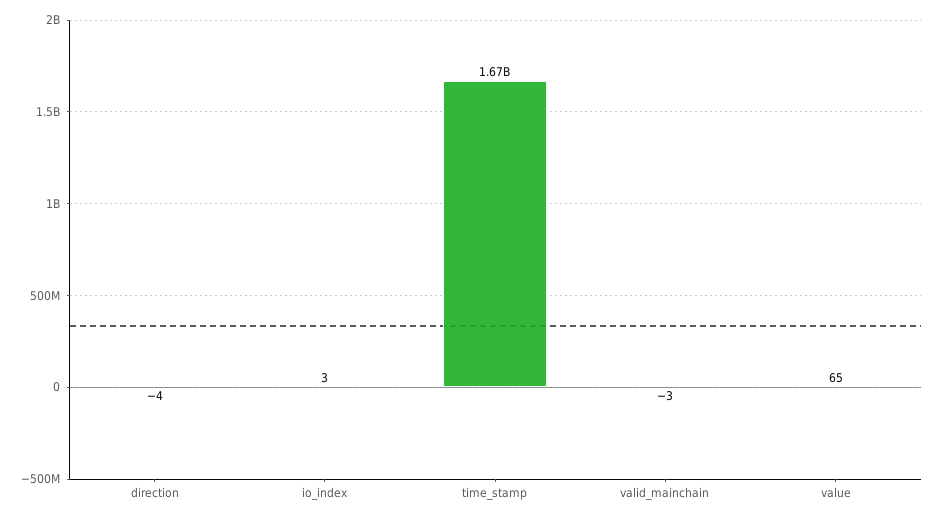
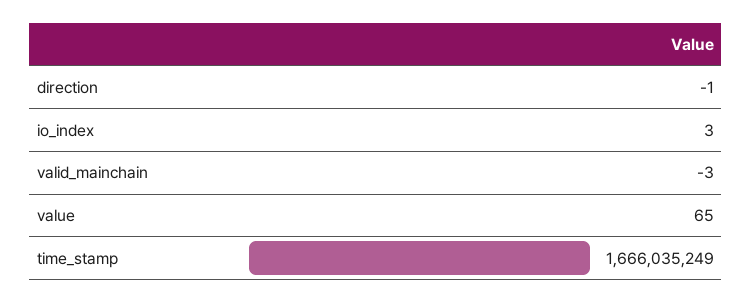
direction: -4 -> -1

